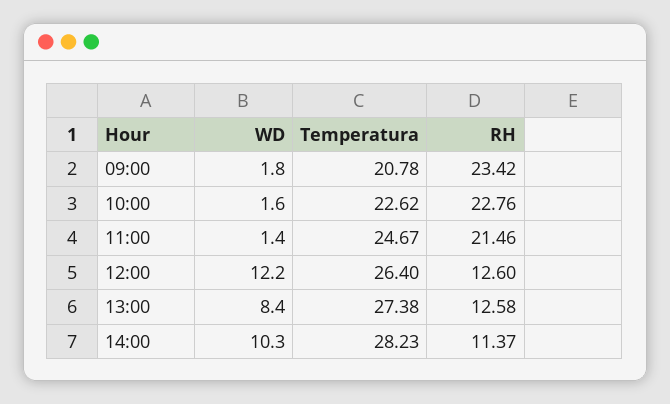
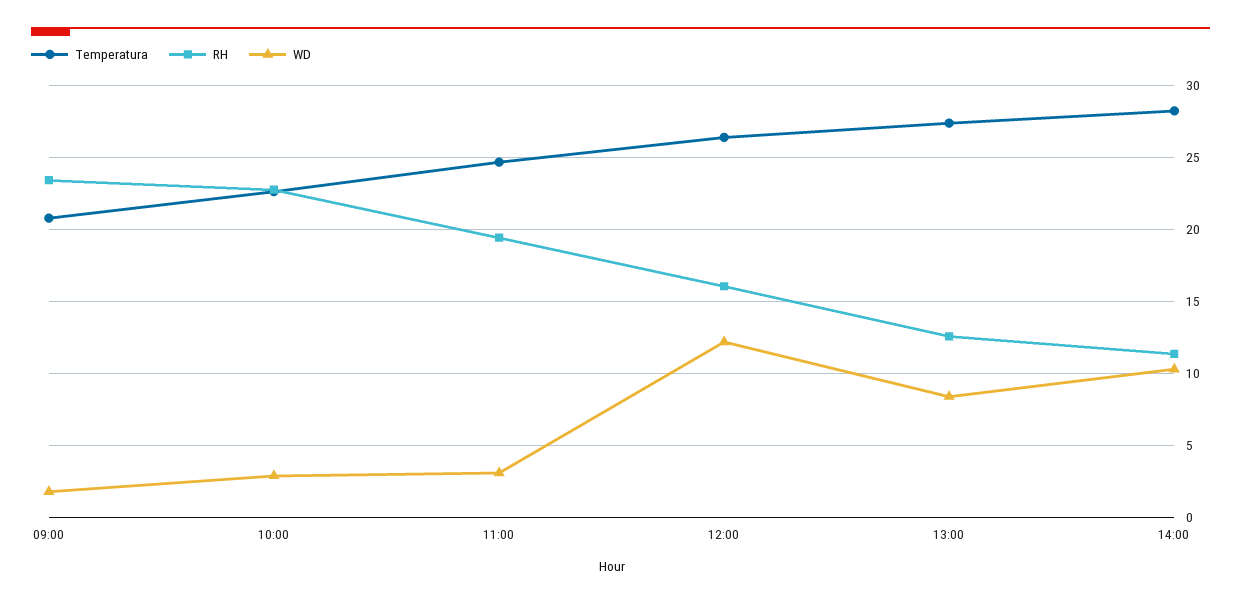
WD, 10:00: 1.6 -> 3
WD, 11:00: 1.4 -> 3
RH, 11:00: 21.46 -> 19.5
RH, 12:00: 12.6 -> 16

